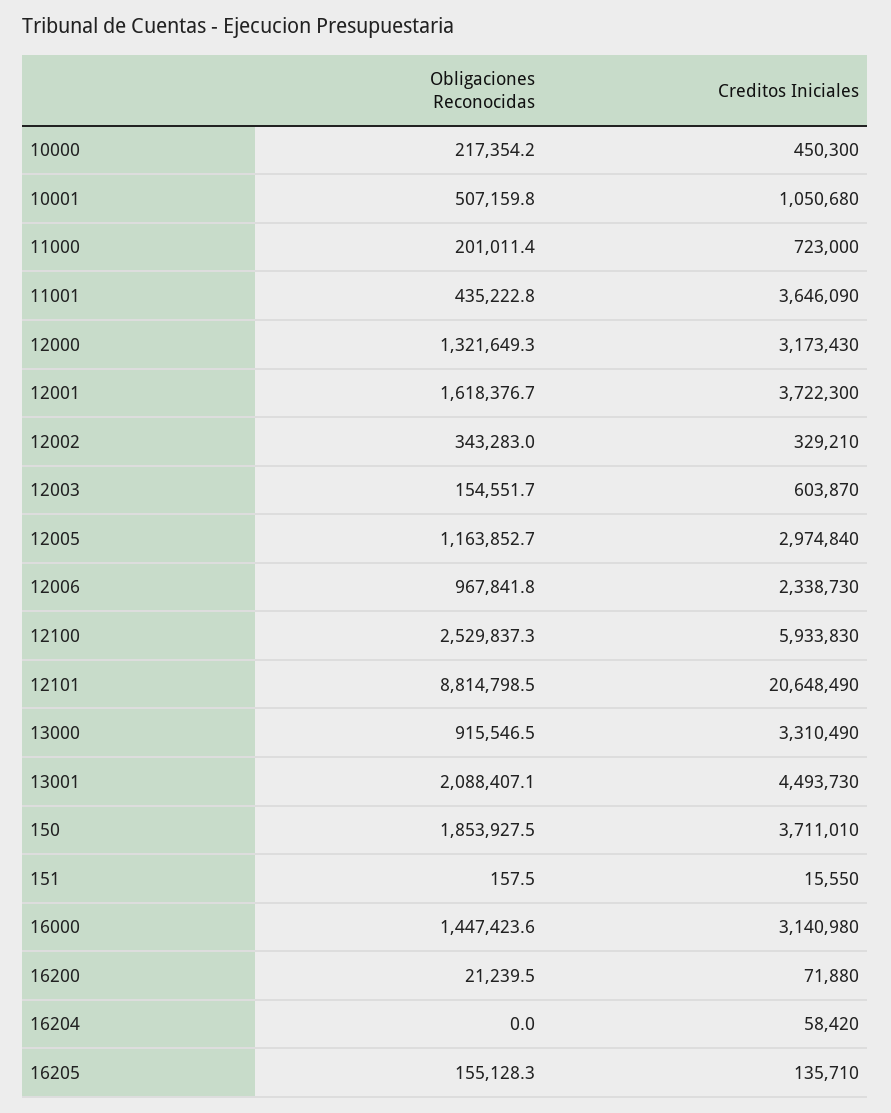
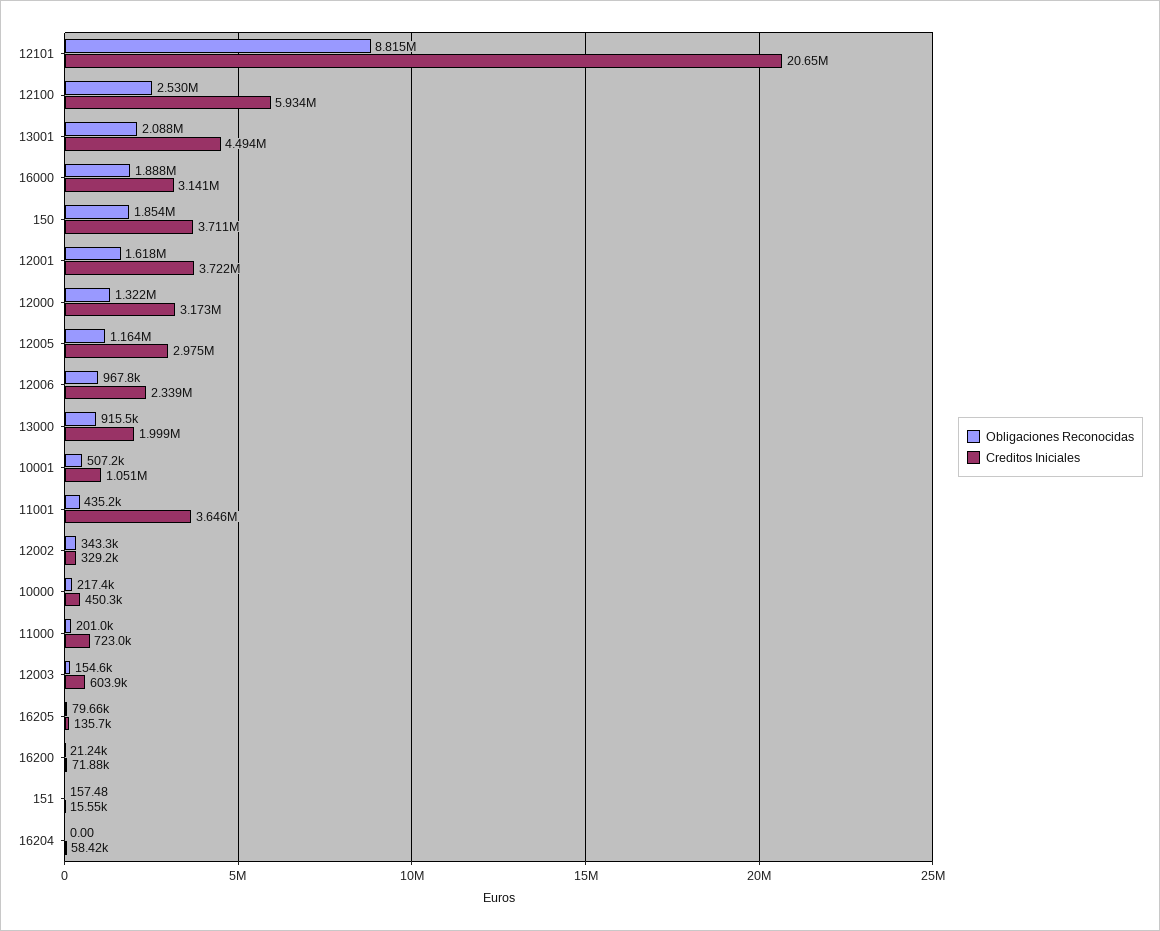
Creditos Iniciales, 13000: 3310490 -> 1999000
Obligaciones Reconocidas, 16000: 1447423.6 -> 1888000
Obligaciones Reconocidas, 16205: 155128.3 -> 79660

